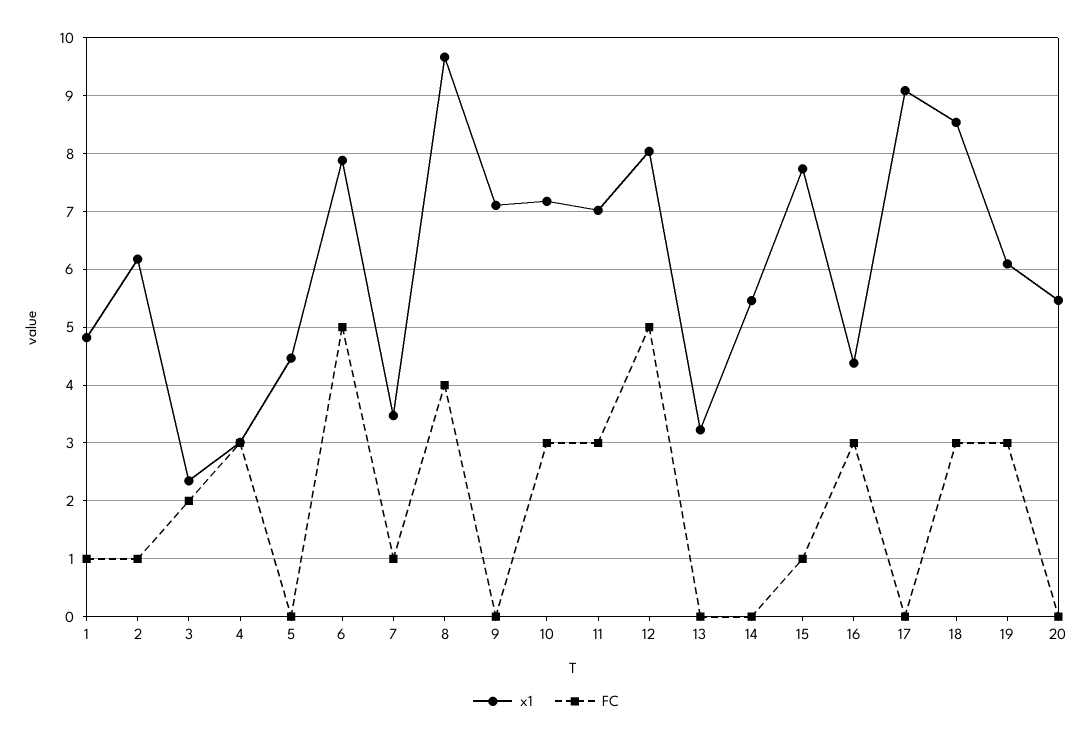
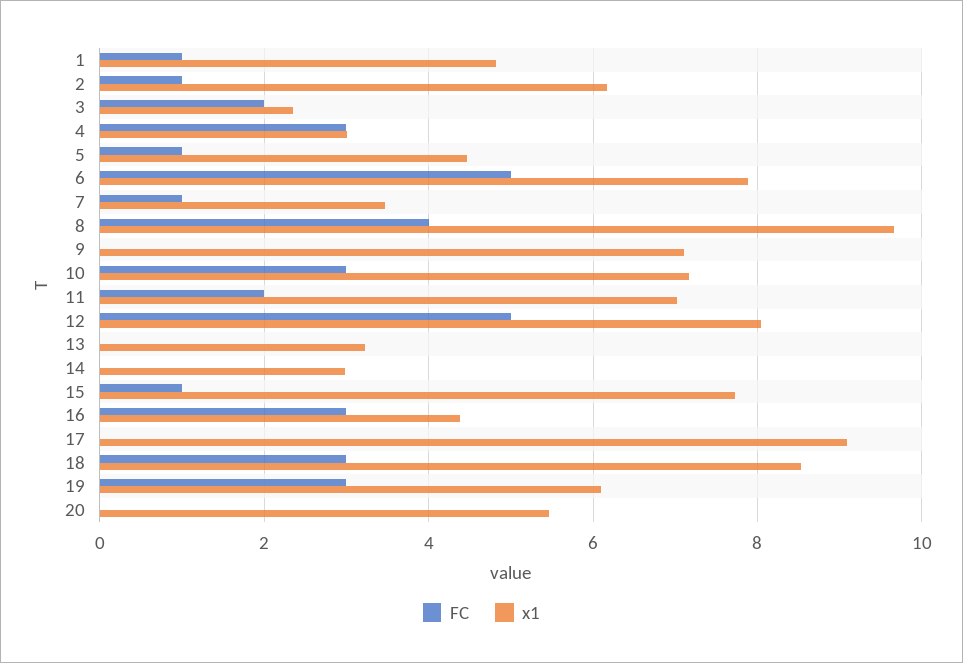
FC, 5: 0 -> 1
FC, 11: 3 -> 2
x1, 14: 5.4 -> 3

